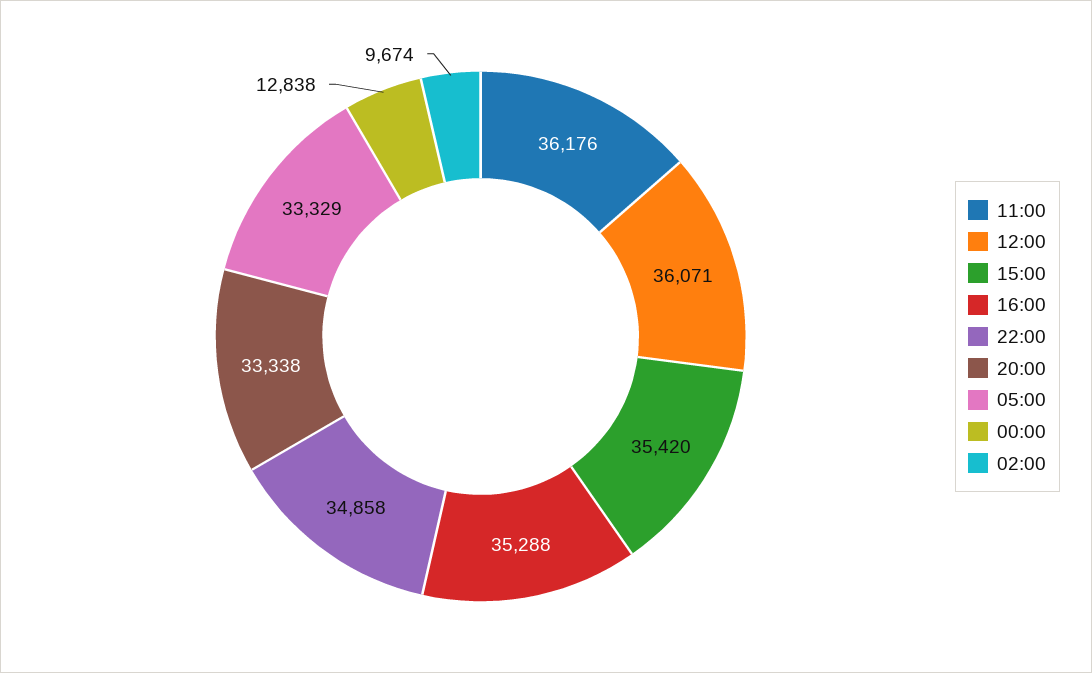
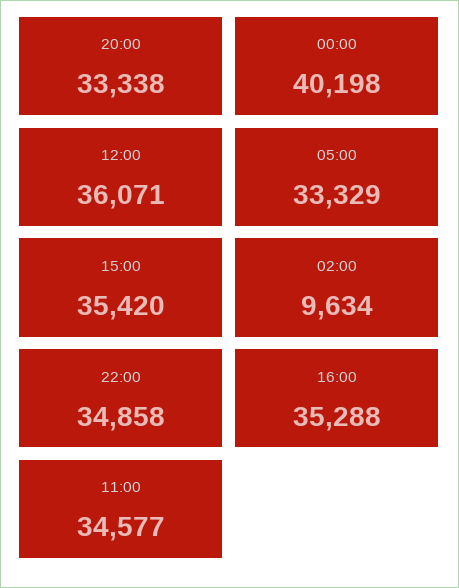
11:00: 36176 -> 34577
00:00: 12838 -> 40198
02:00: 9674 -> 9634

